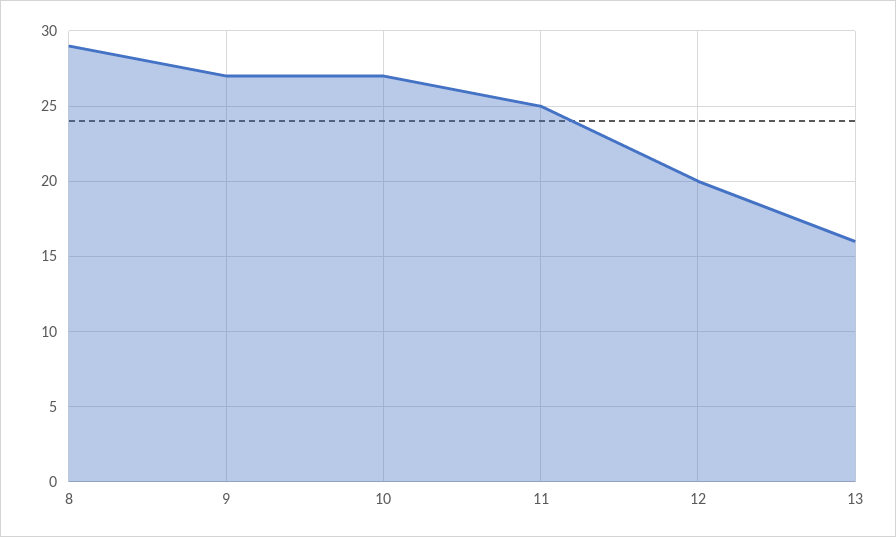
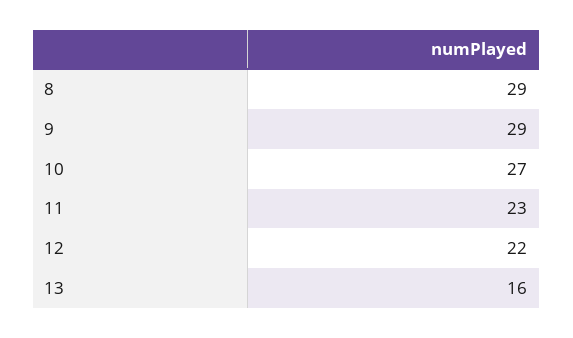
9: 27 -> 29
11: 25 -> 23
12: 20 -> 22

